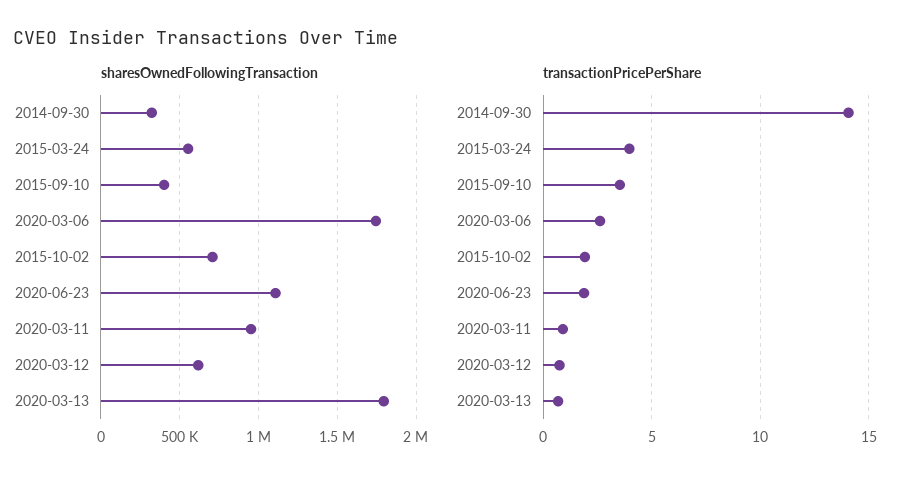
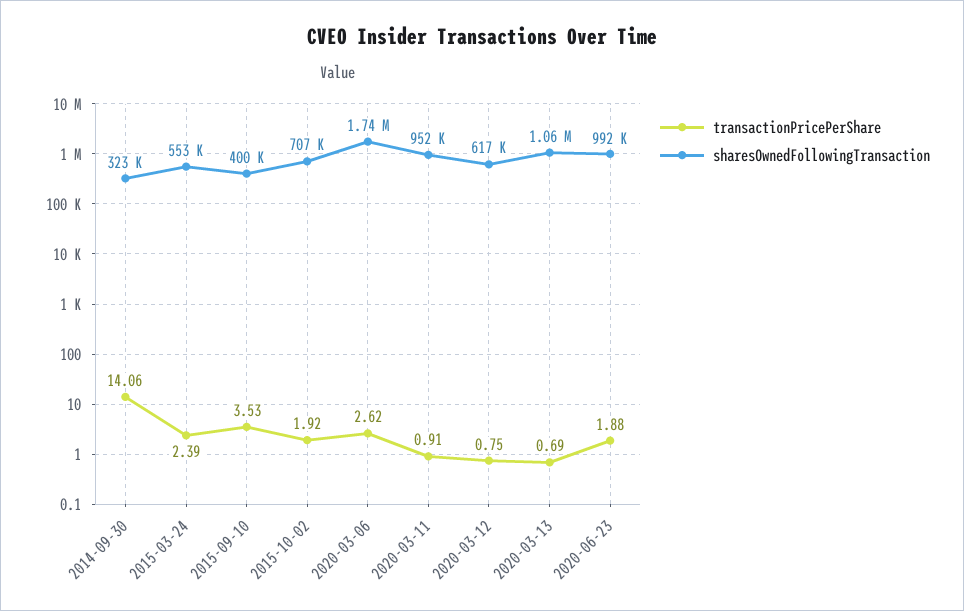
sharesOwnedFollowingTransaction, 2020-06-23: 1100000 -> 992000
sharesOwnedFollowingTransaction, 2020-03-13: 1800000 -> 1060000
transactionPricePerShare, 2015-03-24: 4 -> 2.39

